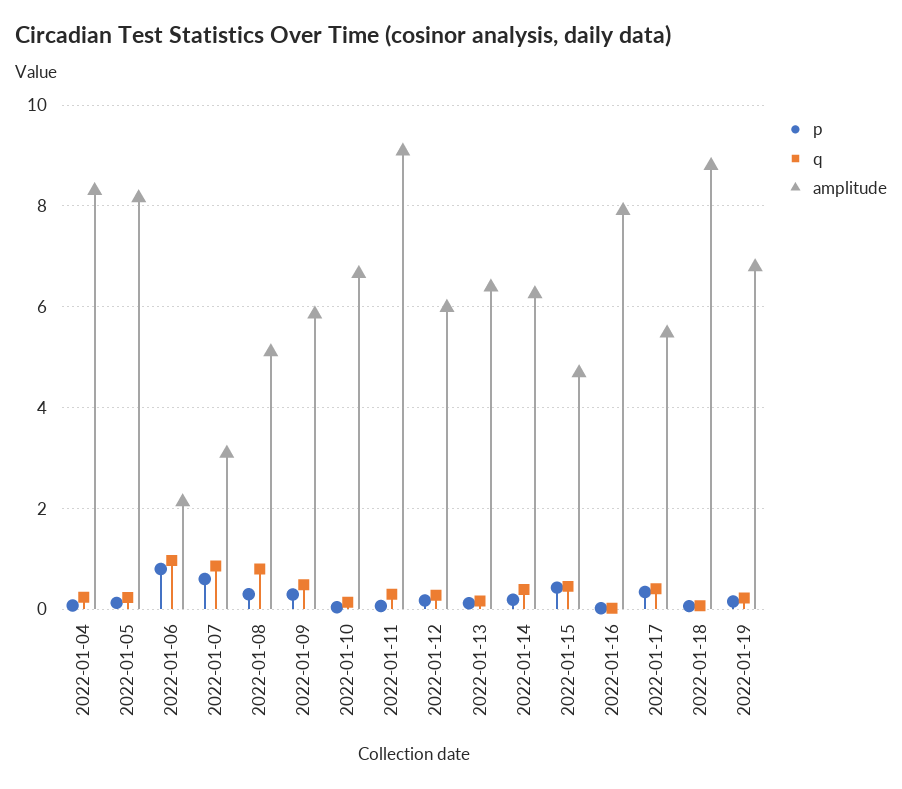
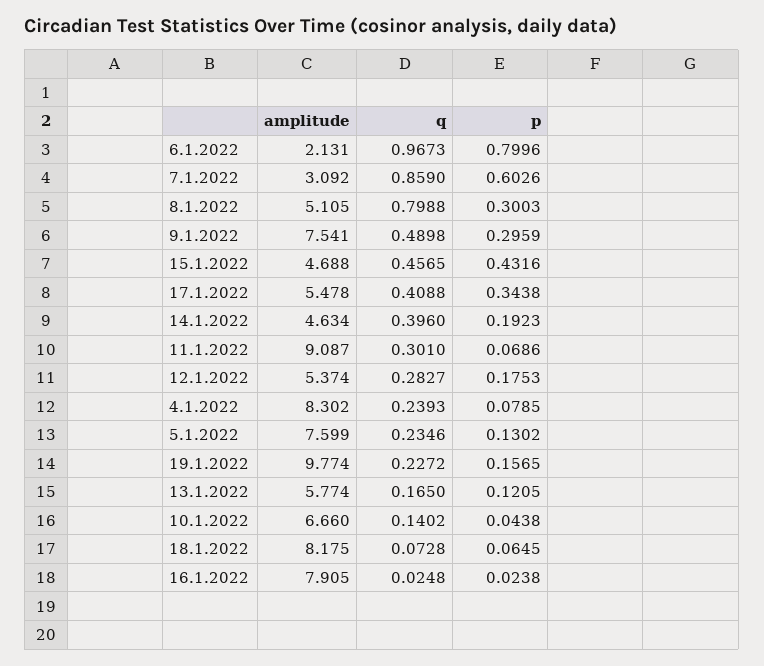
amplitude, 2022-01-05: 8.2 -> 7.599
amplitude, 2022-01-09: 5.8 -> 7.541
amplitude, 2022-01-12: 6 -> 5.374
amplitude, 2022-01-13: 6.4 -> 5.774
amplitude, 2022-01-14: 6.2 -> 4.634
amplitude, 2022-01-18: 8.8 -> 8.175
amplitude, 2022-01-19: 6.8 -> 9.774

